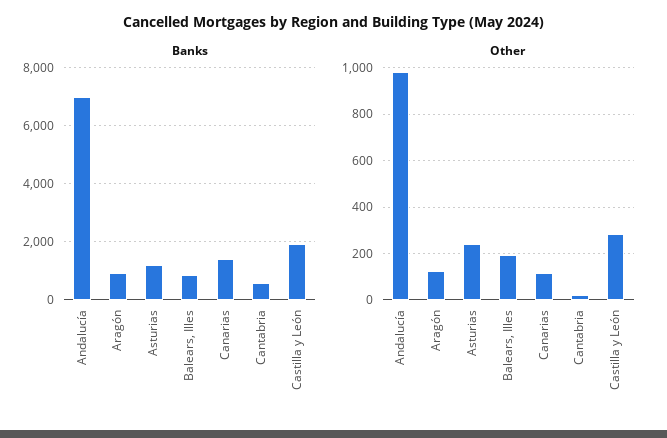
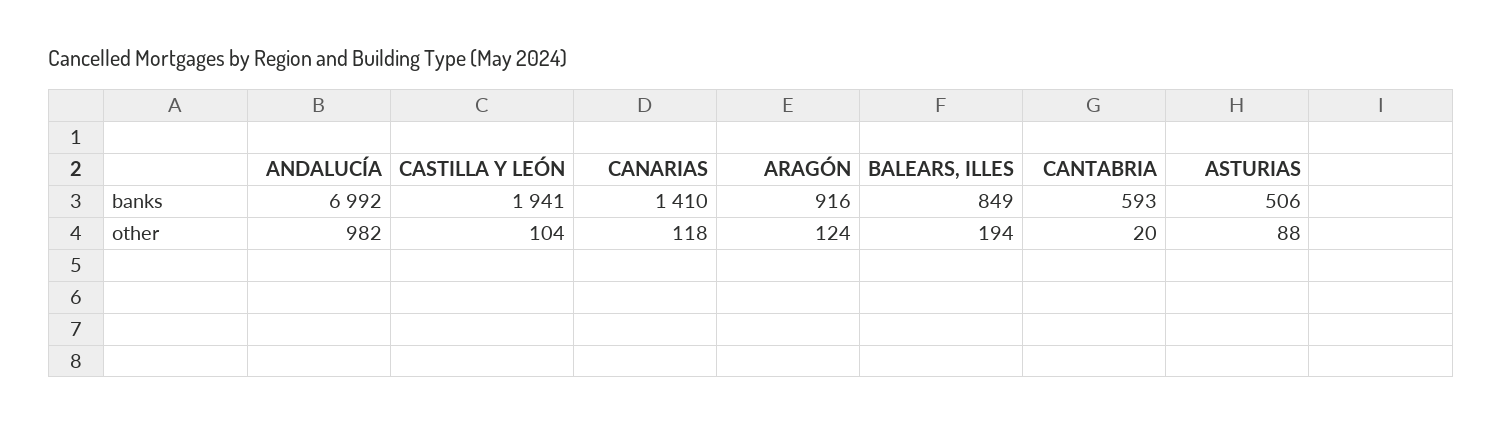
Banks, Asturias: 1250 -> 506
Other, Asturias: 250 -> 88
Other, Castilla y León: 300 -> 104

